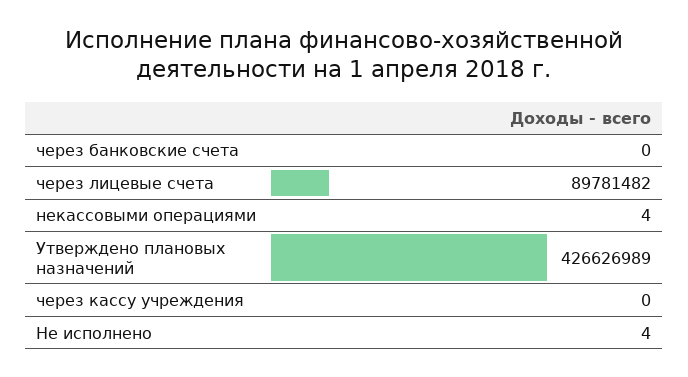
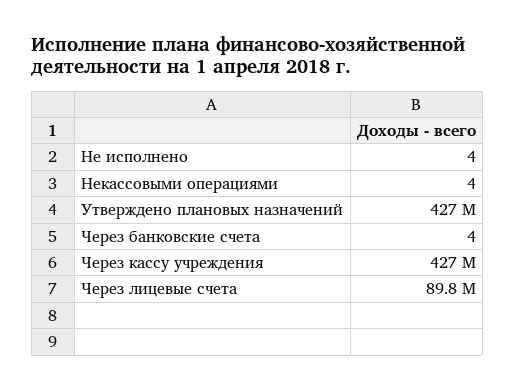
через банковские счета: 0 -> 4
через кассу учреждения: 0 -> 427000000

